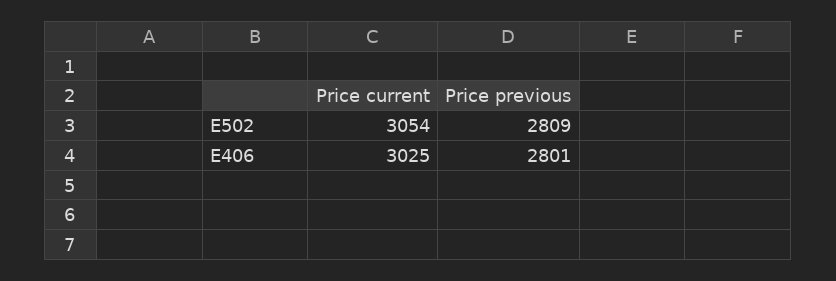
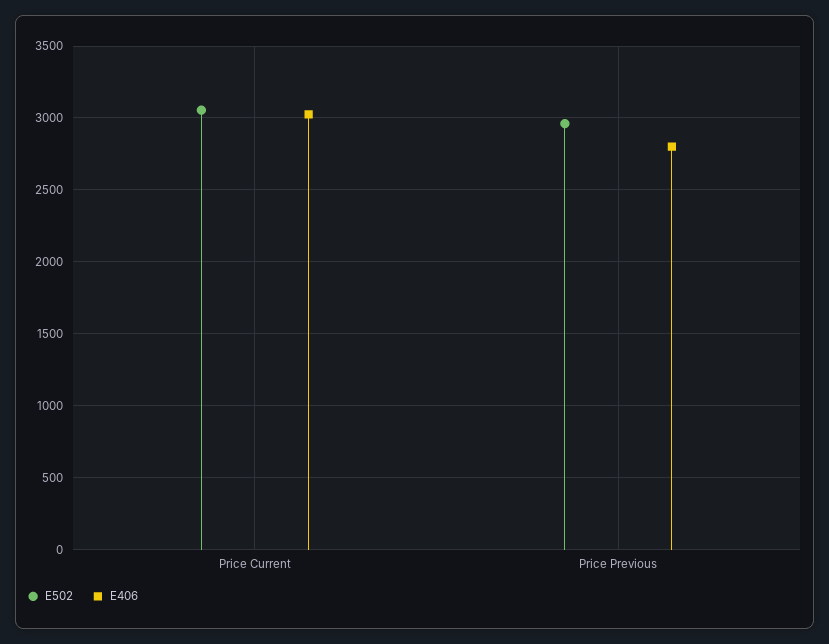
E502, Price previous: 2809 -> 2950

